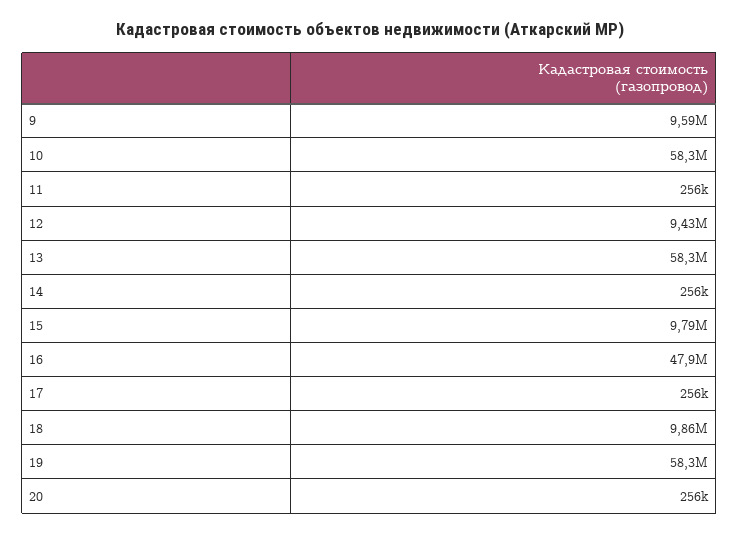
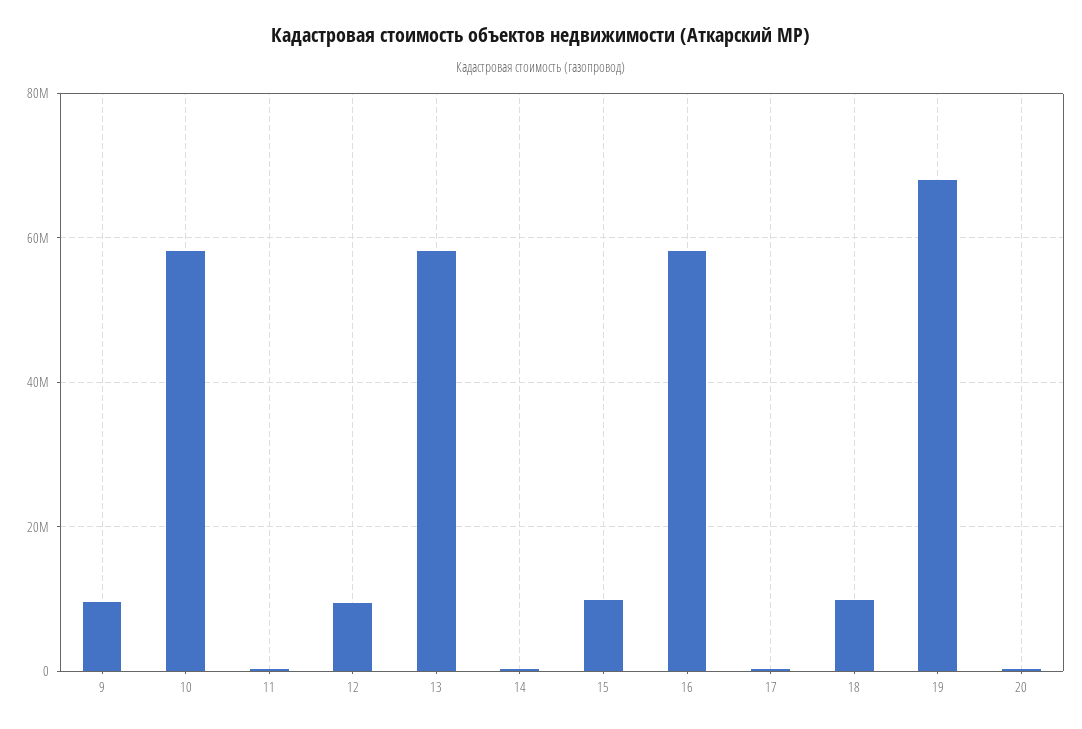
16: 47900000 -> 58000000
19: 58300000 -> 68000000

